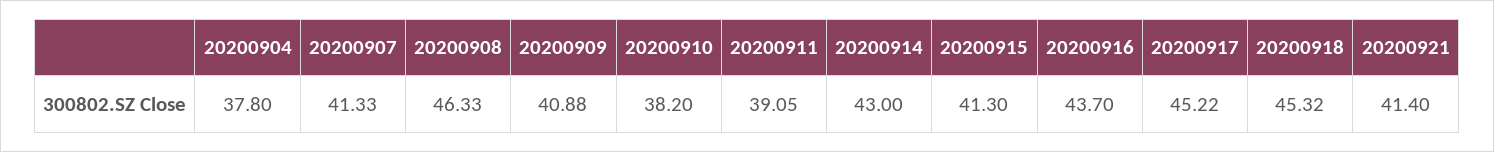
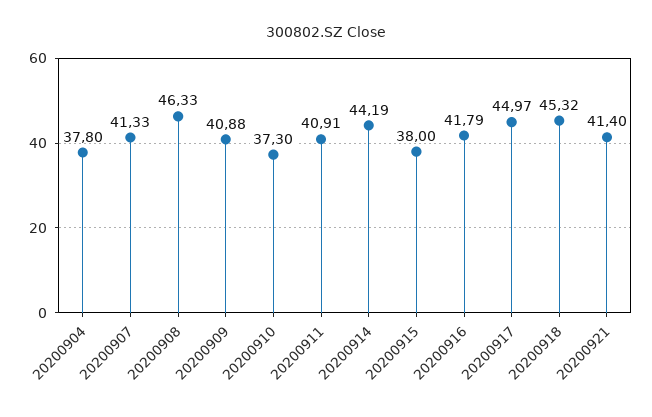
20200910: 38.2 -> 37.3
20200911: 39.05 -> 40.91
20200914: 43 -> 44.19
20200915: 41.3 -> 38
20200916: 43.7 -> 41.79
20200917: 45.22 -> 44.97

